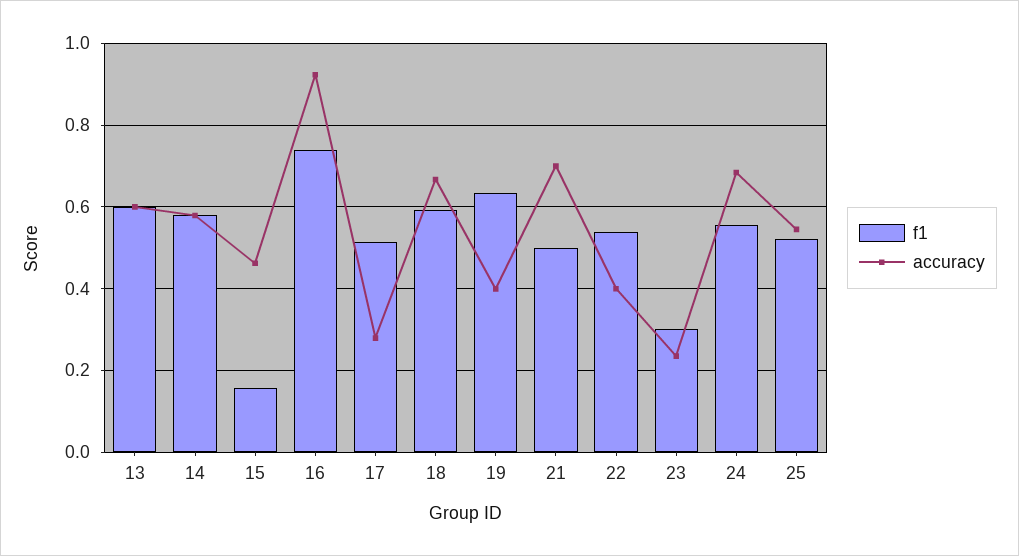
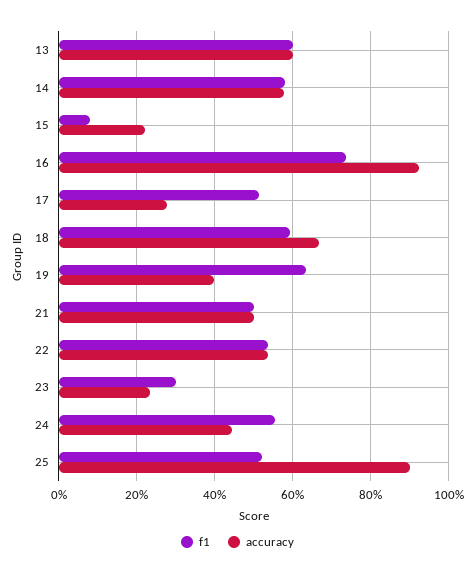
f1, 15: 0.16 -> 0.08
accuracy, 15: 0.46 -> 0.22
accuracy, 21: 0.7 -> 0.5
accuracy, 22: 0.4 -> 0.54
accuracy, 24: 0.68 -> 0.44
accuracy, 25: 0.54 -> 0.9

